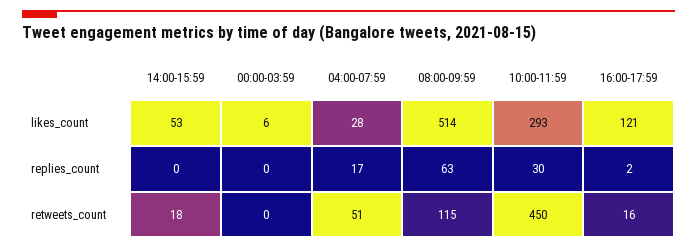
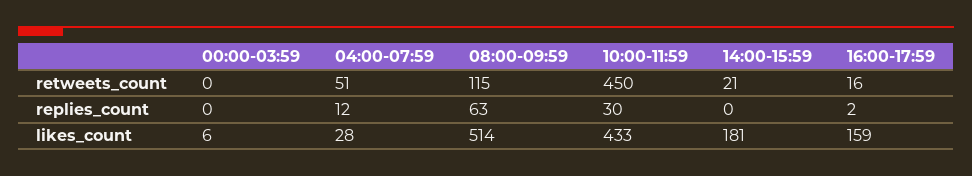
14:00-15:59, likes_count: 53 -> 181
10:00-11:59, likes_count: 293 -> 433
16:00-17:59, likes_count: 121 -> 159
04:00-07:59, replies_count: 17 -> 12
14:00-15:59, retweets_count: 18 -> 21

